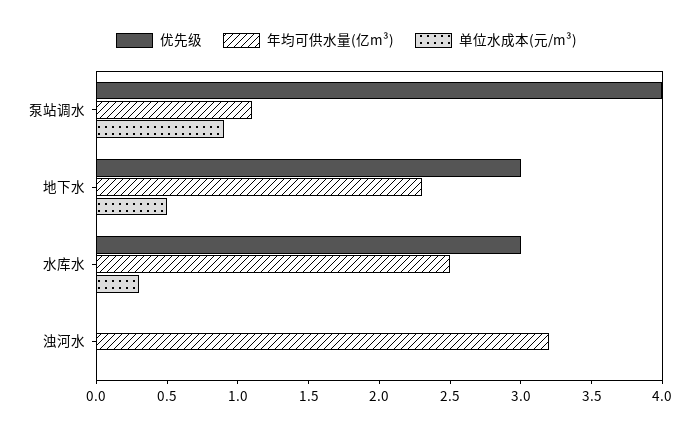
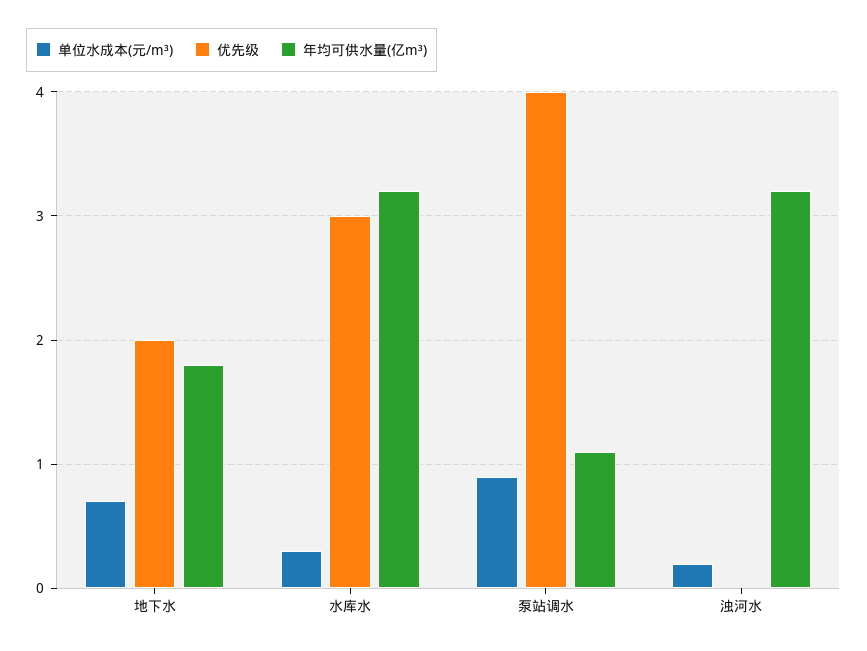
优先级, 地下水: 3 -> 2
年均可供水量(亿m³), 地下水: 2.3 -> 1.8
单位水成本(元/m³), 地下水: 0.5 -> 0.7
年均可供水量(亿m³), 水库水: 2.5 -> 3.2
单位水成本(元/m³), 浊河水: 0 -> 0.2

